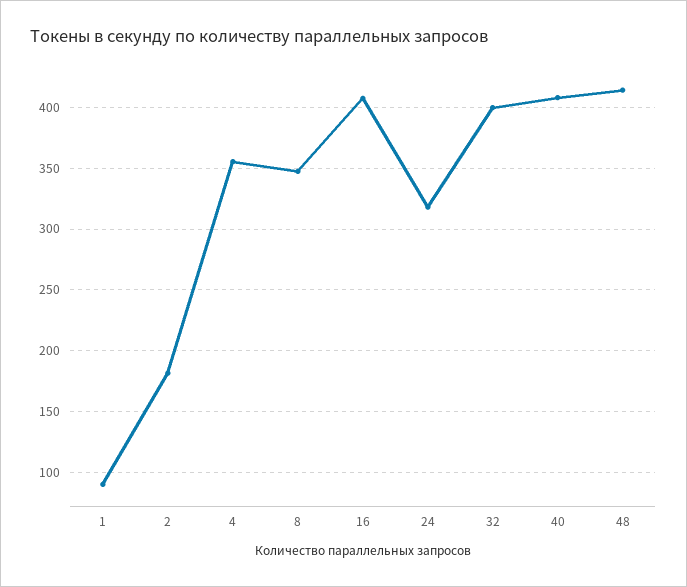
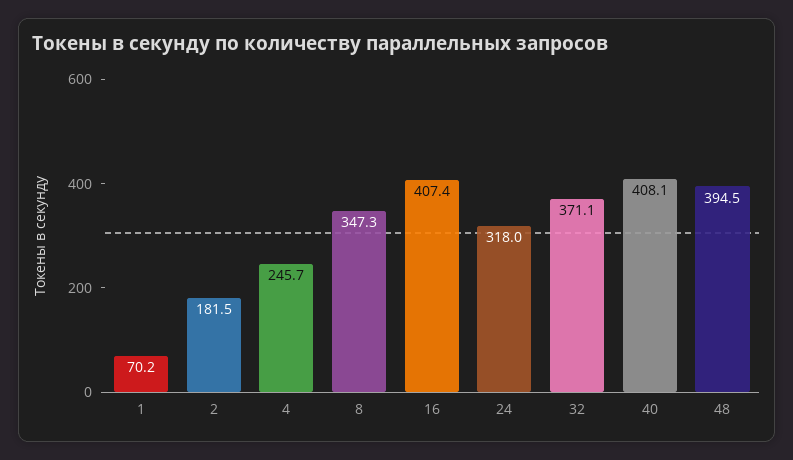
1: 90 -> 70.2
4: 355 -> 245.7
32: 400 -> 371.1
48: 415 -> 394.5

